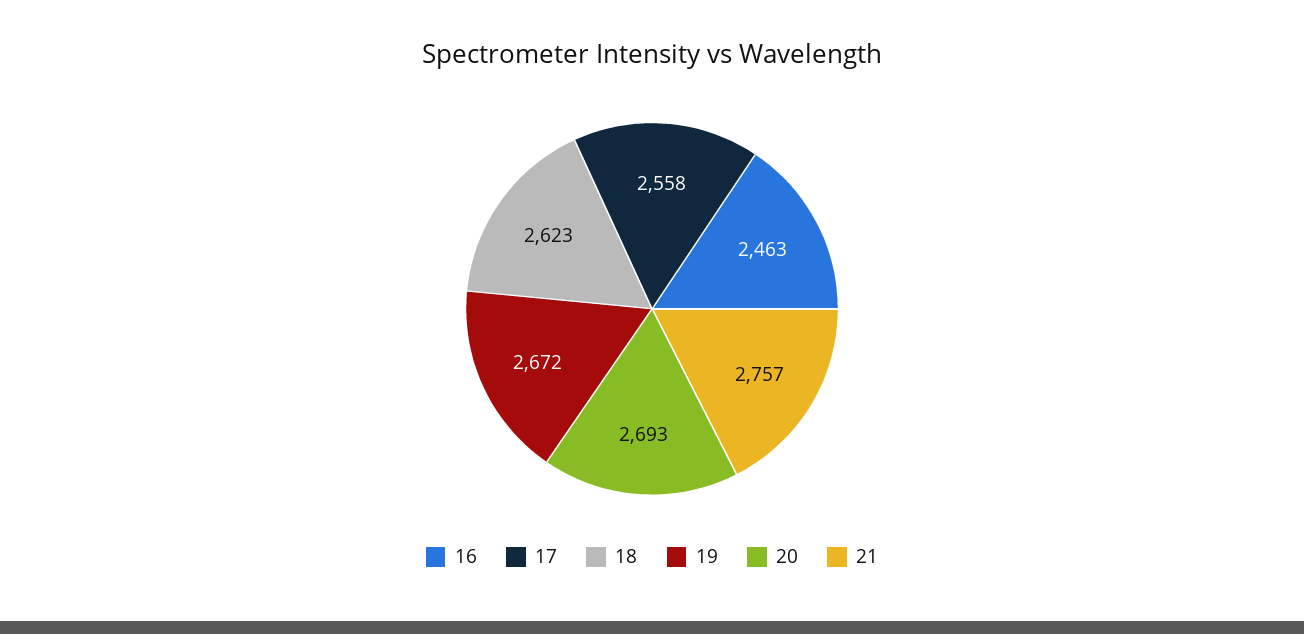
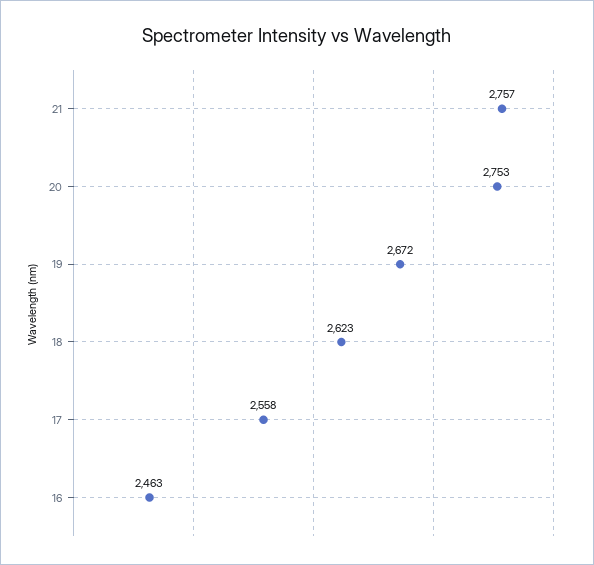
20: 2693 -> 2753

